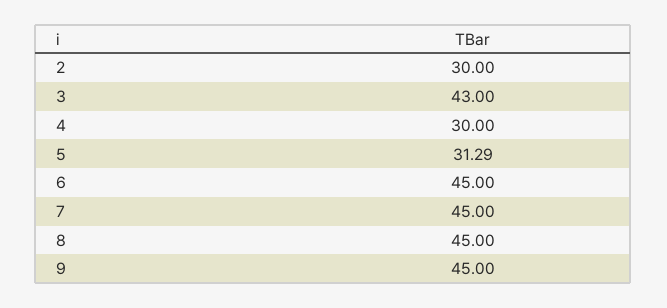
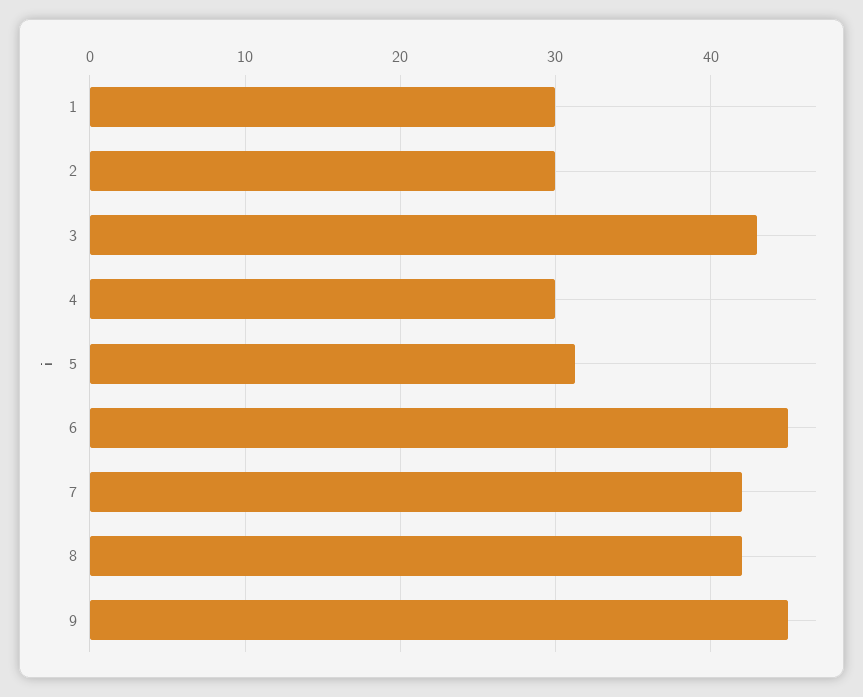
7: 45 -> 42
8: 45 -> 42
1: none -> 30

